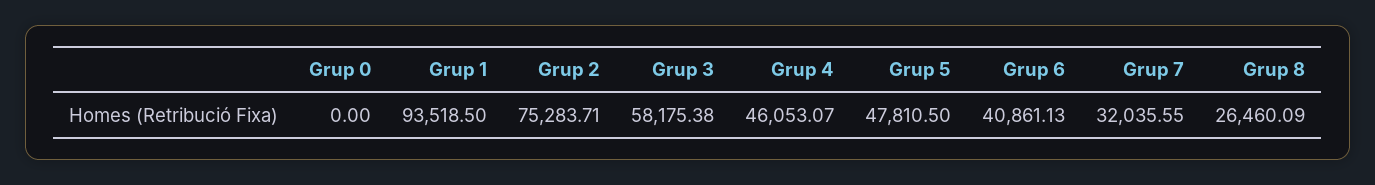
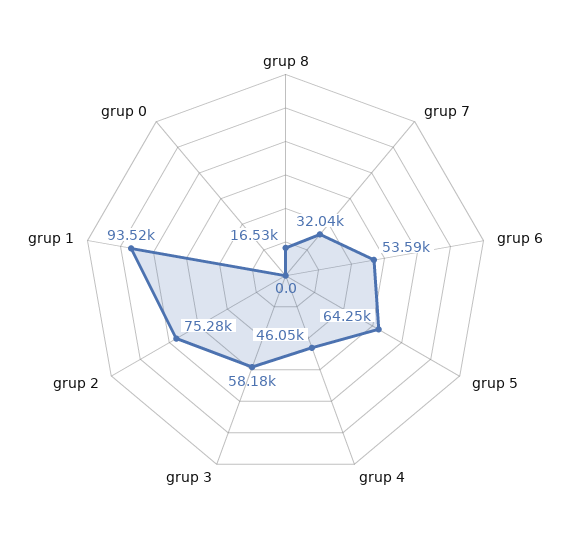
Grup 5: 47810.5 -> 64250
Grup 6: 40861.13 -> 53590
Grup 8: 26460.09 -> 16530

